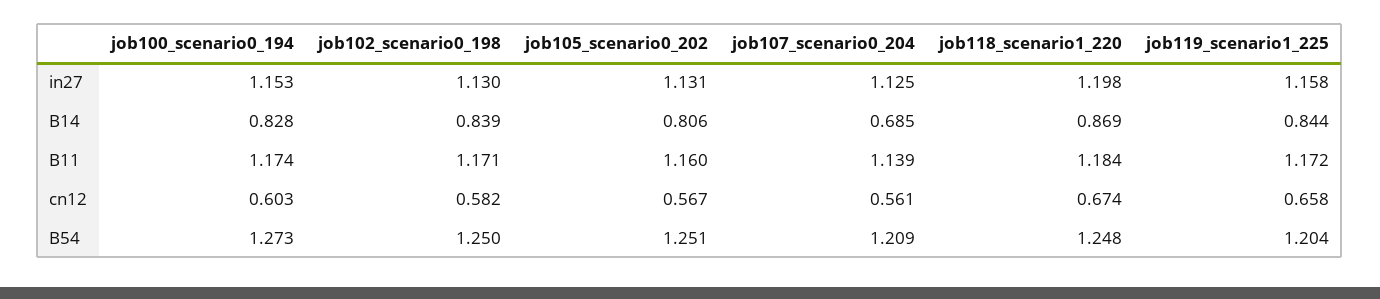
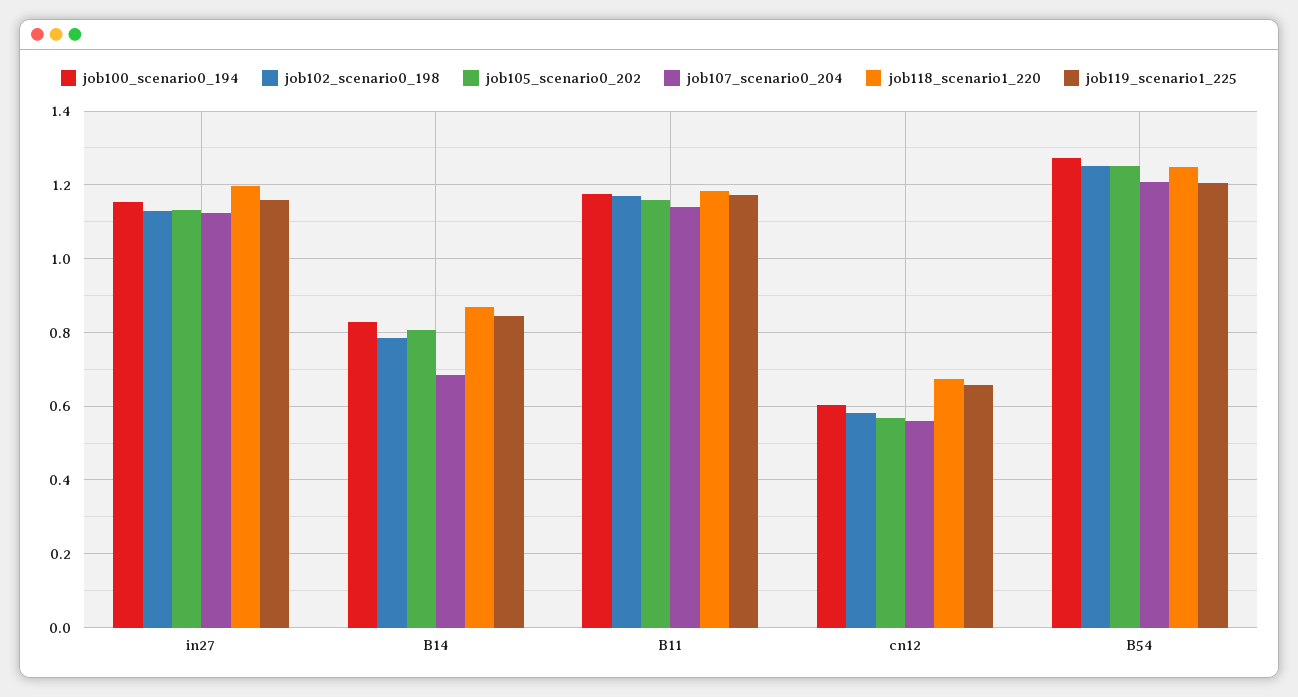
job102_scenario0_198, B14: 0.839 -> 0.78

